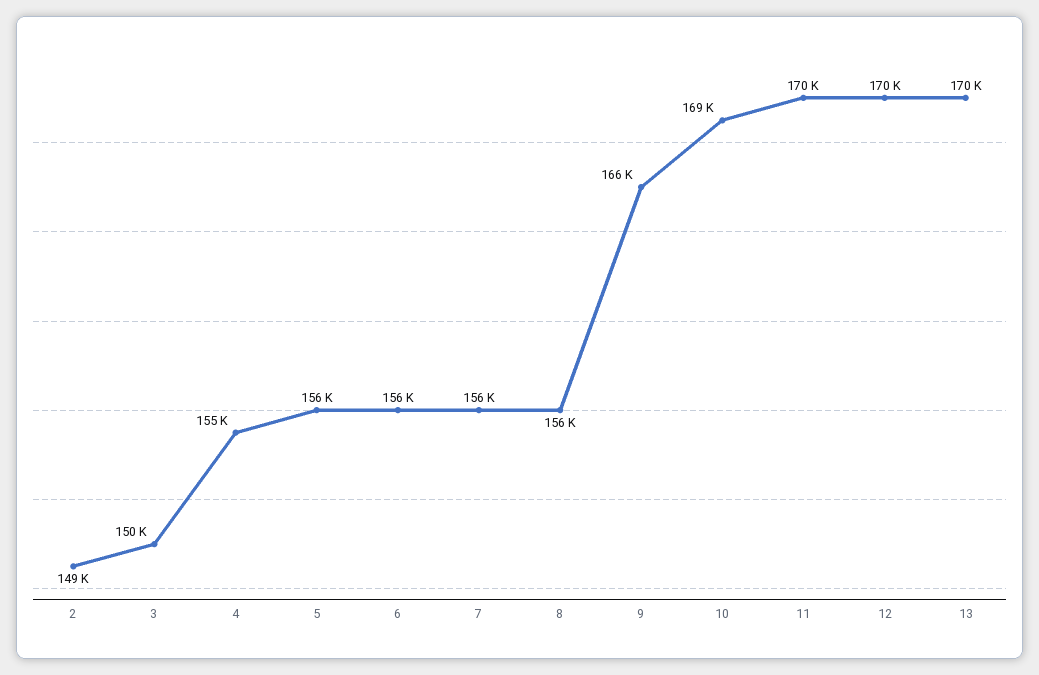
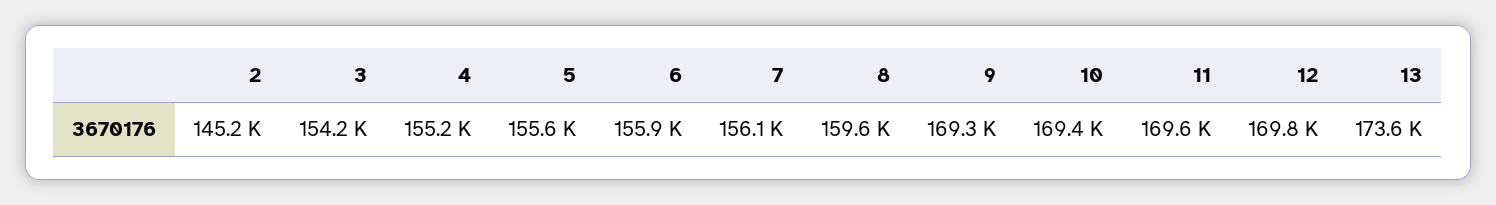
2: 149000 -> 145200
3: 150000 -> 154200
8: 156000 -> 159600
9: 166000 -> 169300
13: 170000 -> 173600

